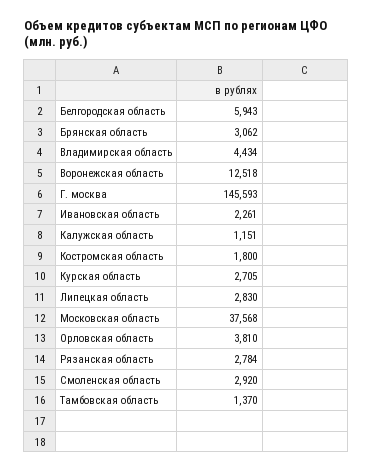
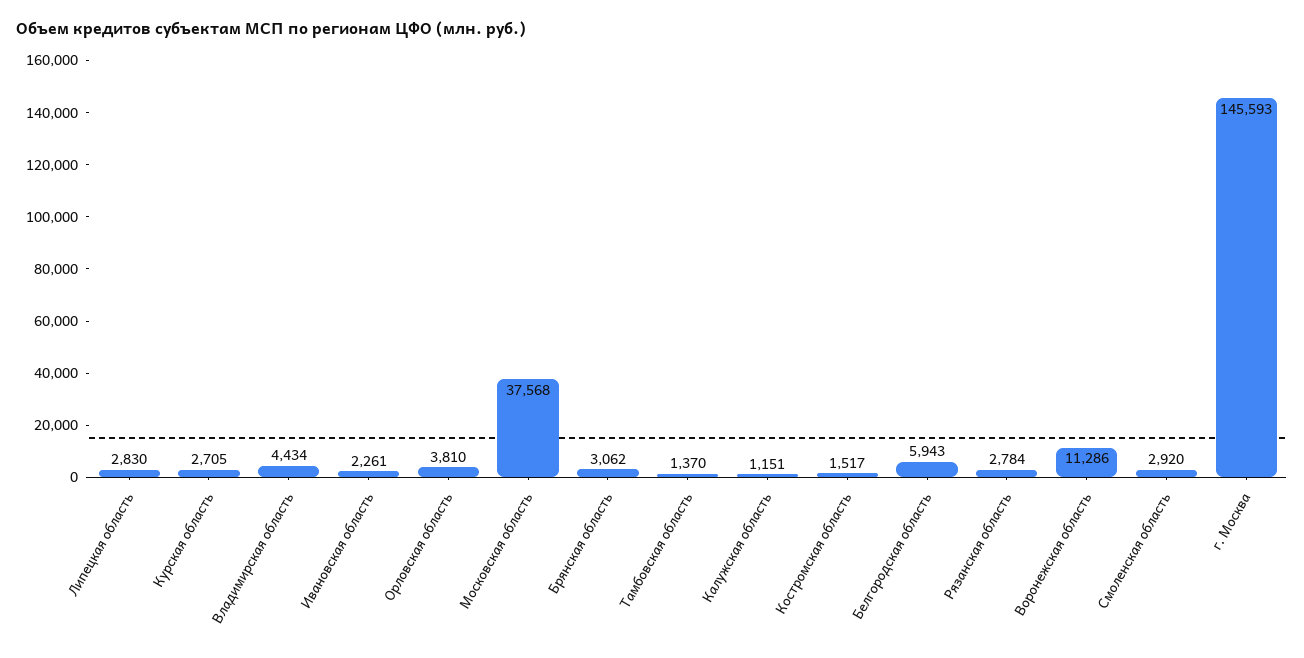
Воронежская область: 12518 -> 11286
Костромская область: 1800 -> 1517

